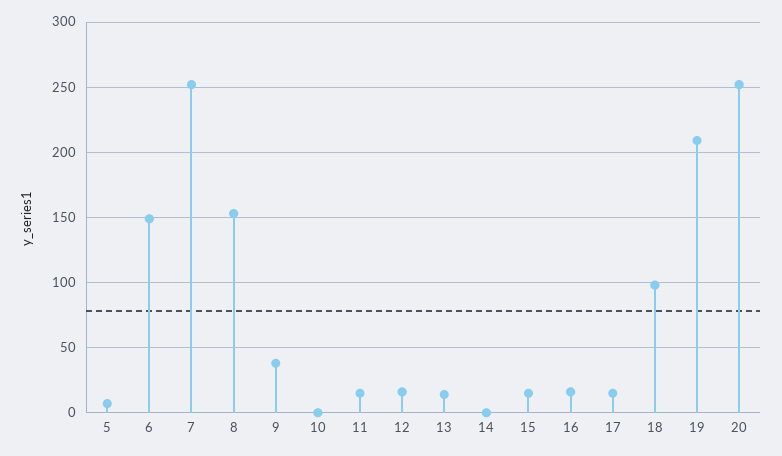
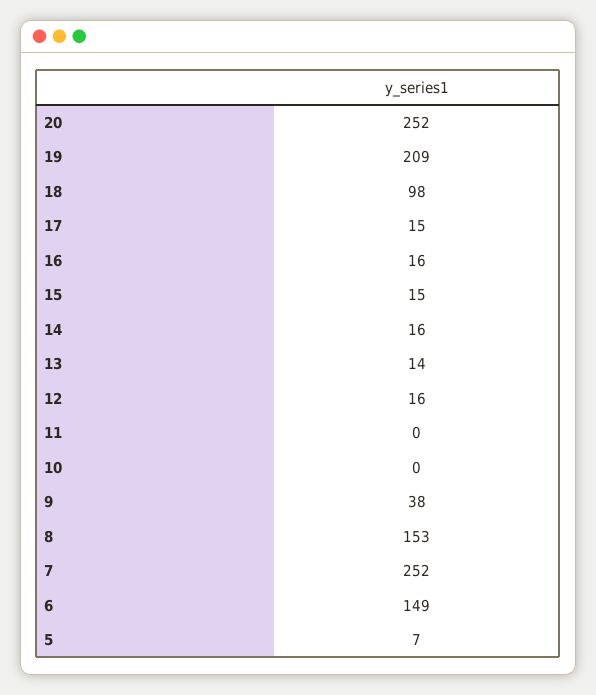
11: 15 -> 0
14: 0 -> 16

